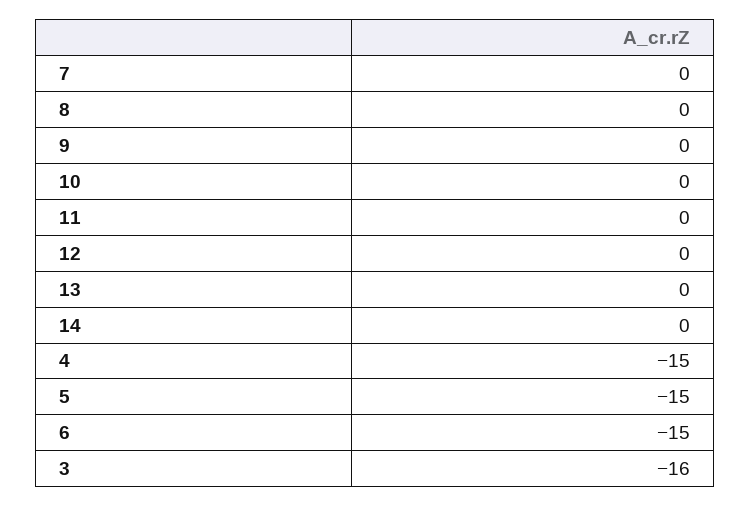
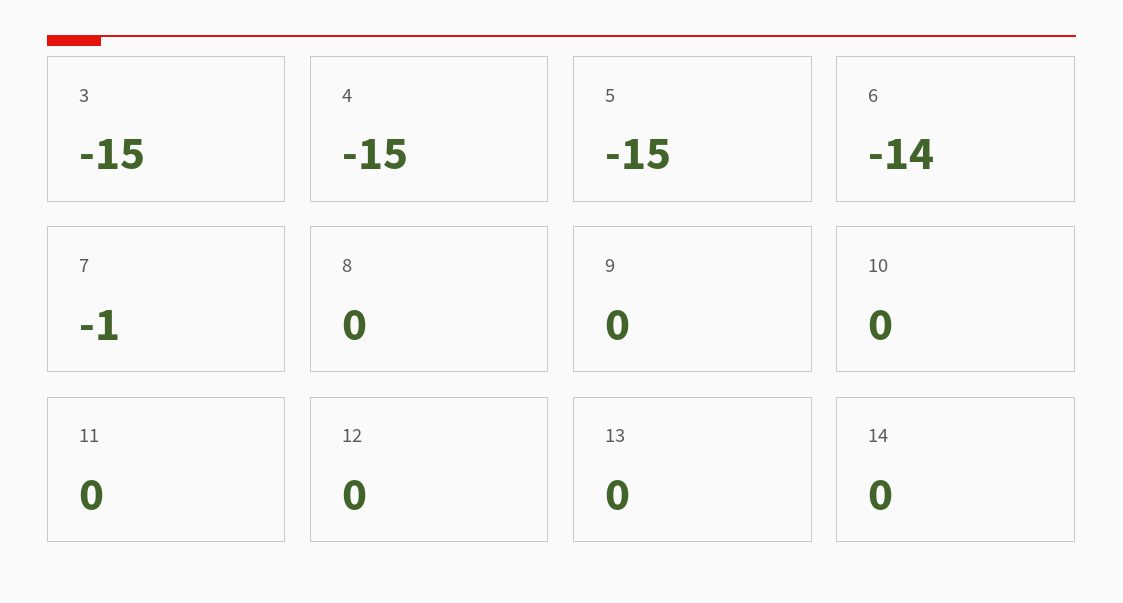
7: 0 -> -1
6: -15 -> -14
3: -16 -> -15

